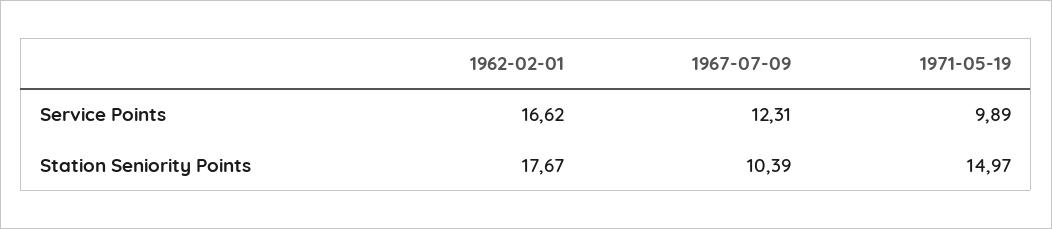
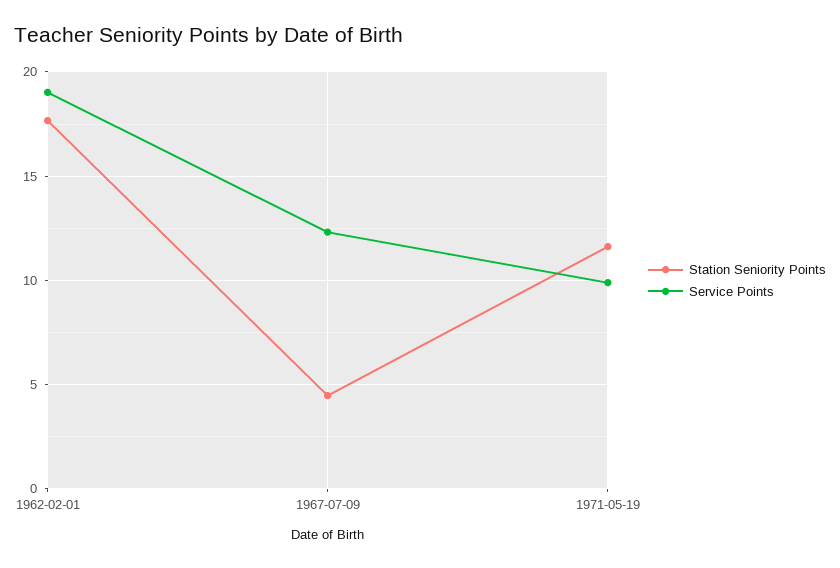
Service Points, 1962-02-01: 16.62 -> 19
Station Seniority Points, 1967-07-09: 10.39 -> 4.5
Station Seniority Points, 1971-05-19: 14.97 -> 11.5

